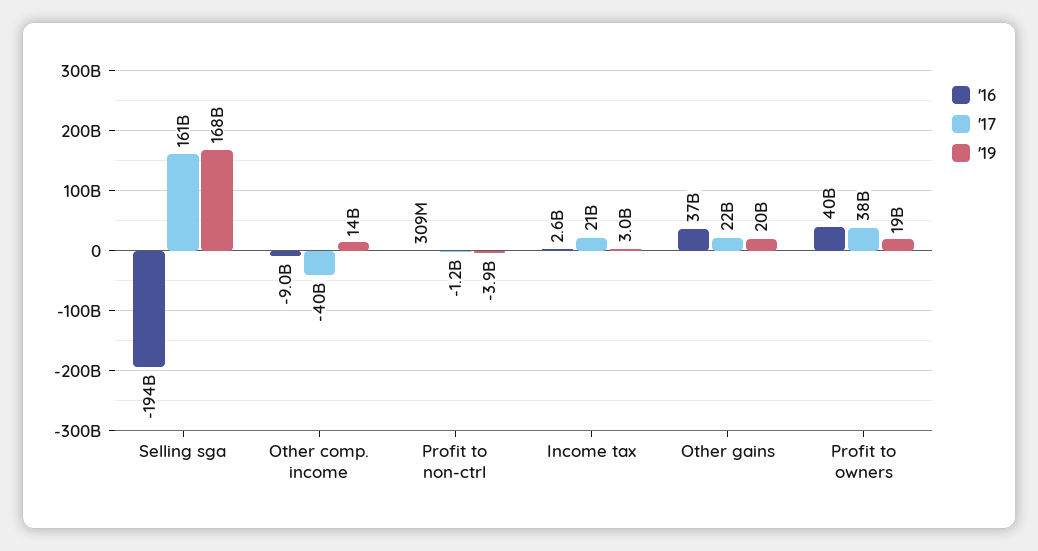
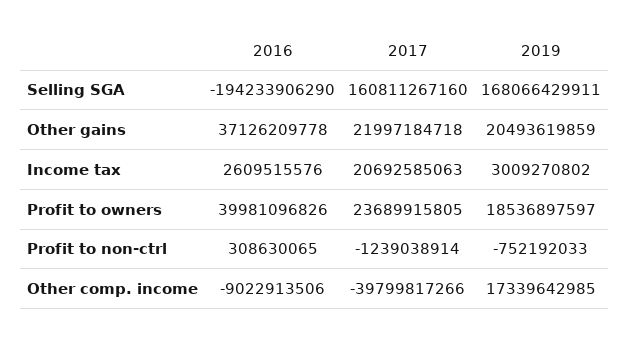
'19, Other comp. income: 14000000000 -> 17339642985
'19, Profit to non-ctrl: -3900000000 -> -752192033
'17, Profit to owners: 38000000000 -> 23689915805

